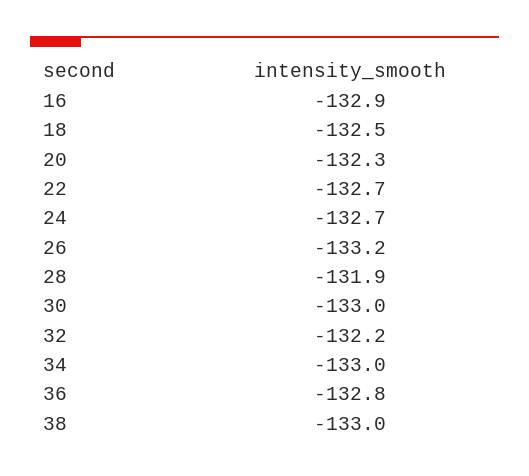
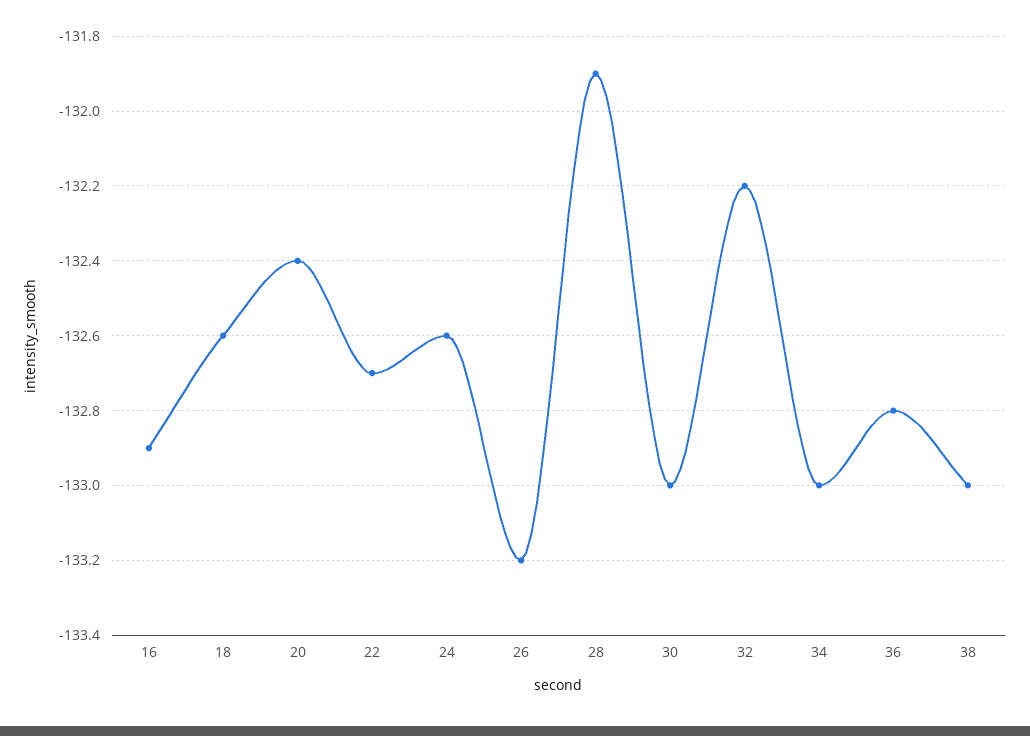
18: -132.5 -> -132.6
20: -132.3 -> -132.4
24: -132.7 -> -132.6

